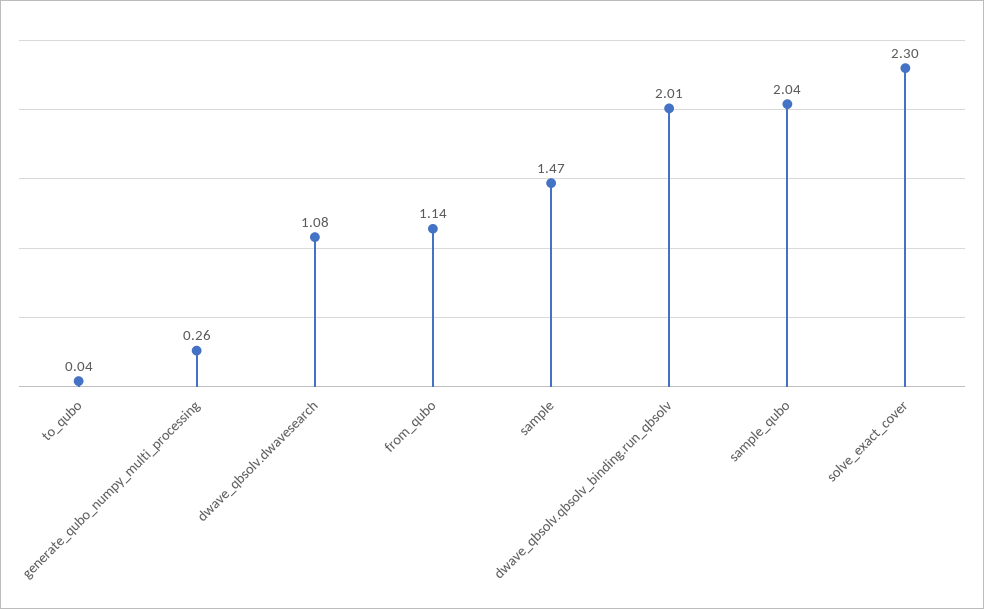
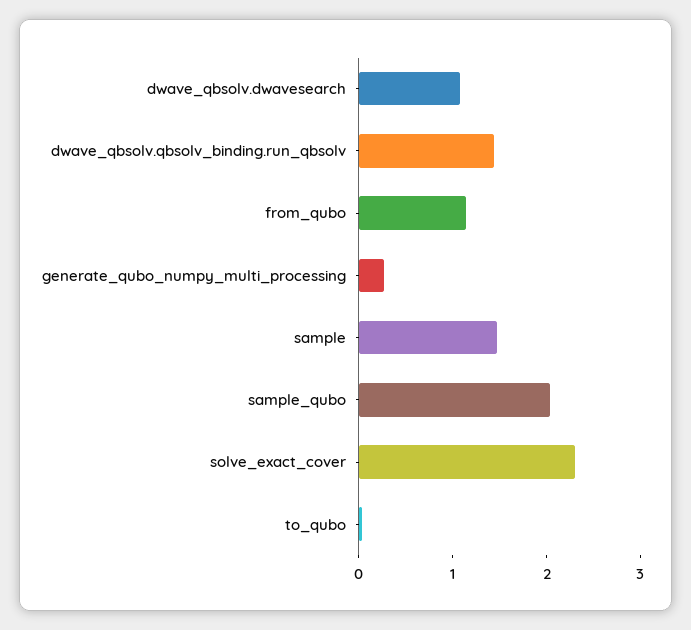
dwave_qbsolv.qbsolv_binding.run_qbsolv: 2.01 -> 1.4

